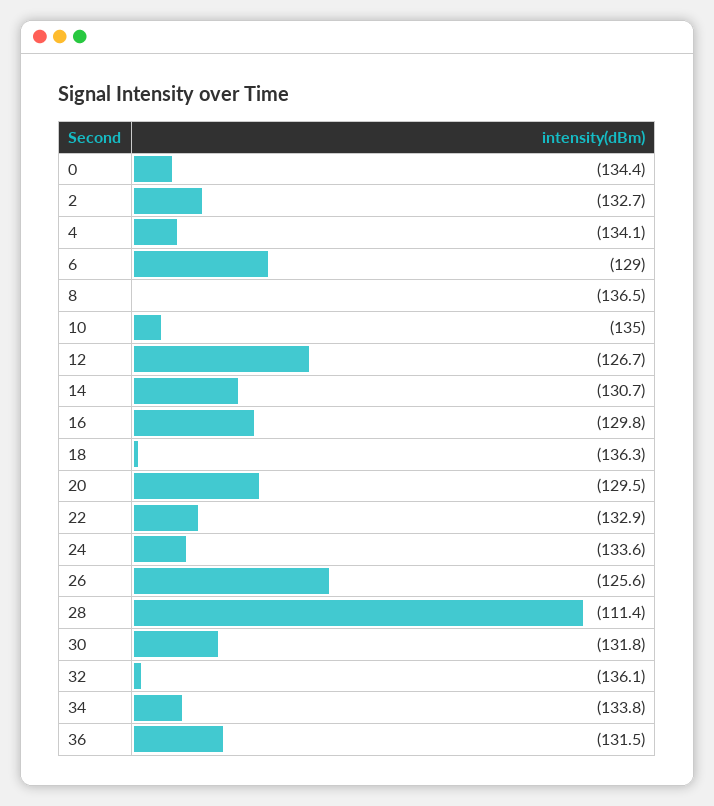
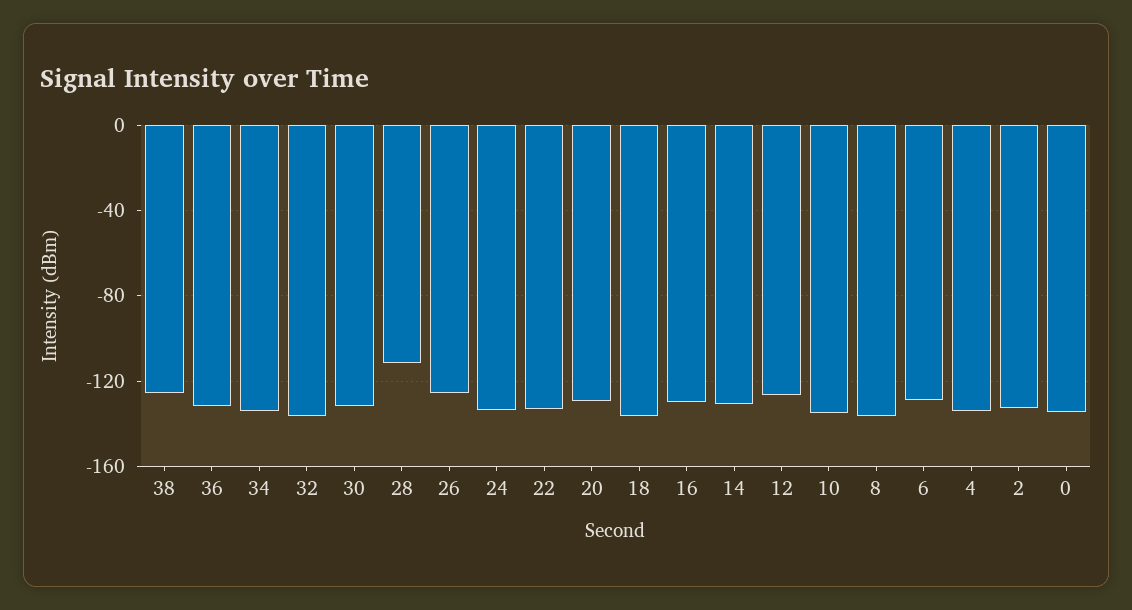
38: none -> -125

